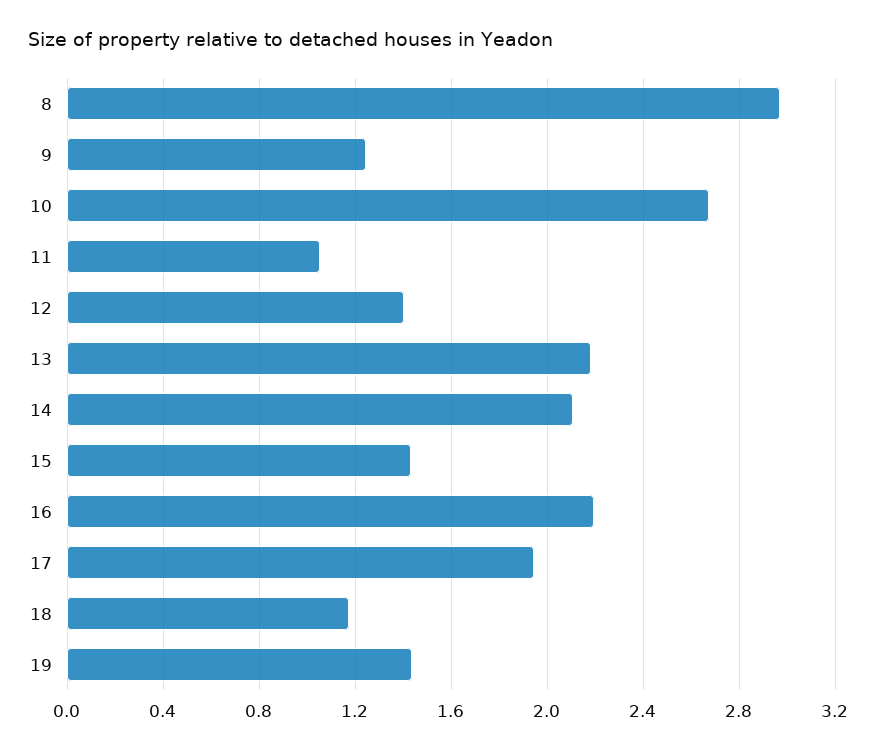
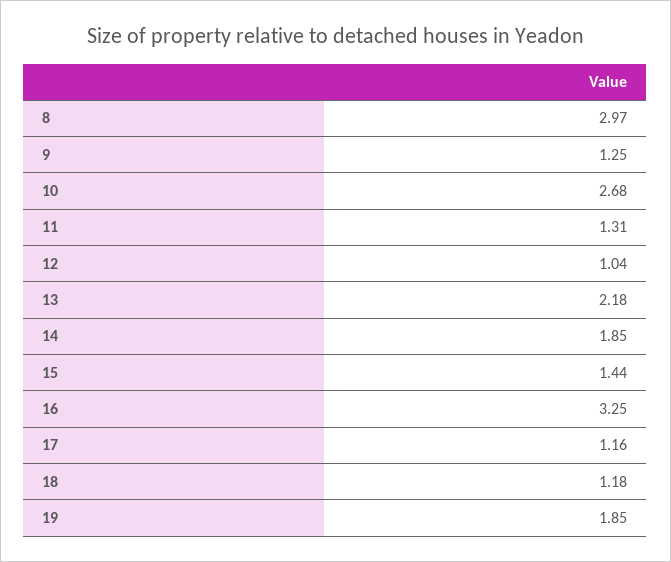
11: 1.05 -> 1.31
12: 1.4 -> 1.04
14: 2.1 -> 1.85
16: 2.2 -> 3.25
17: 1.95 -> 1.16
19: 1.45 -> 1.85

